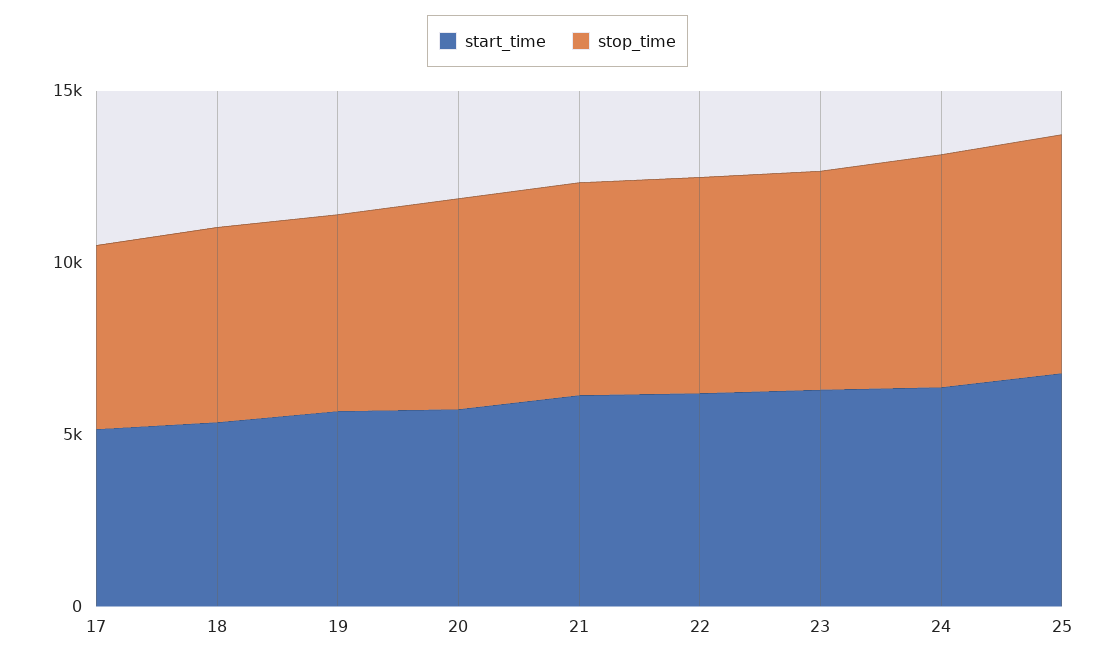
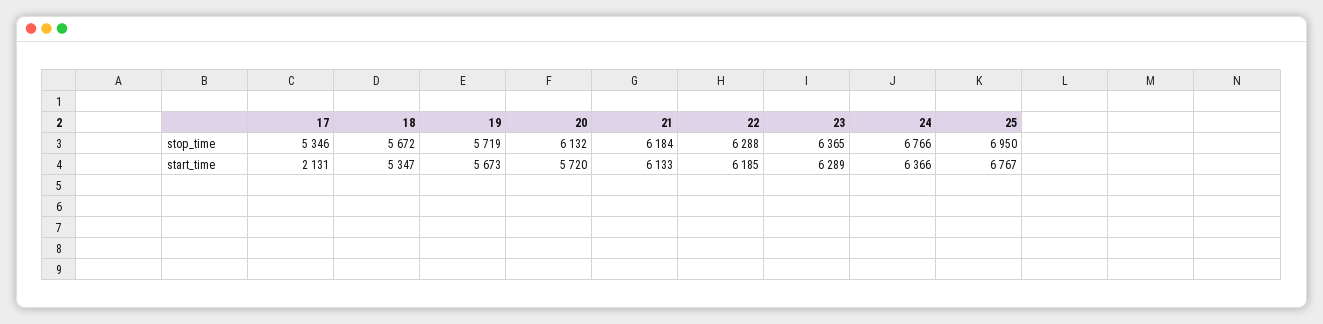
start_time, 17: 5000 -> 2131

